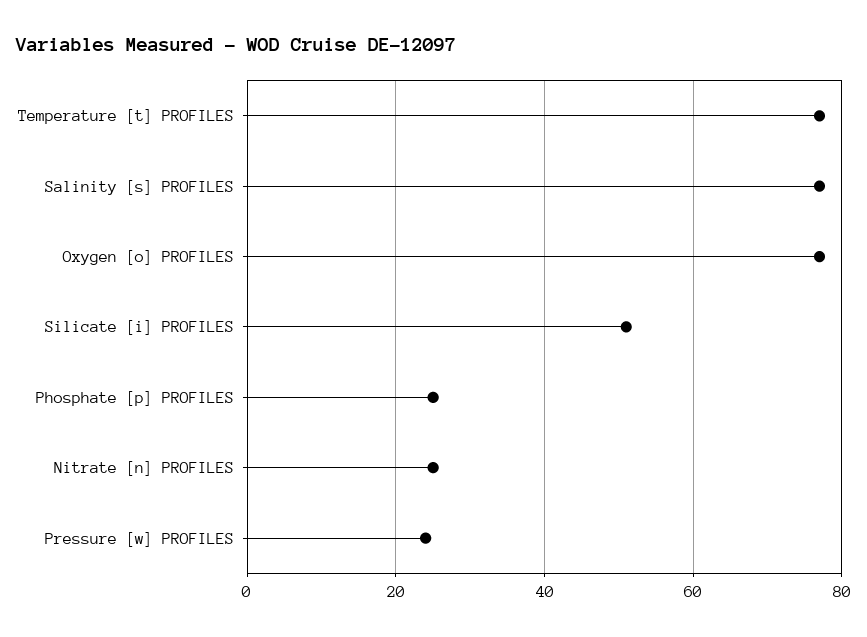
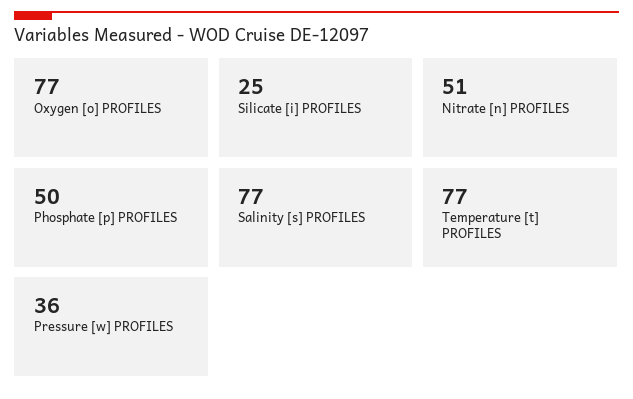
Silicate [i] PROFILES: 50 -> 25
Phosphate [p] PROFILES: 25 -> 50
Nitrate [n] PROFILES: 25 -> 51
Pressure [w] PROFILES: 25 -> 36

